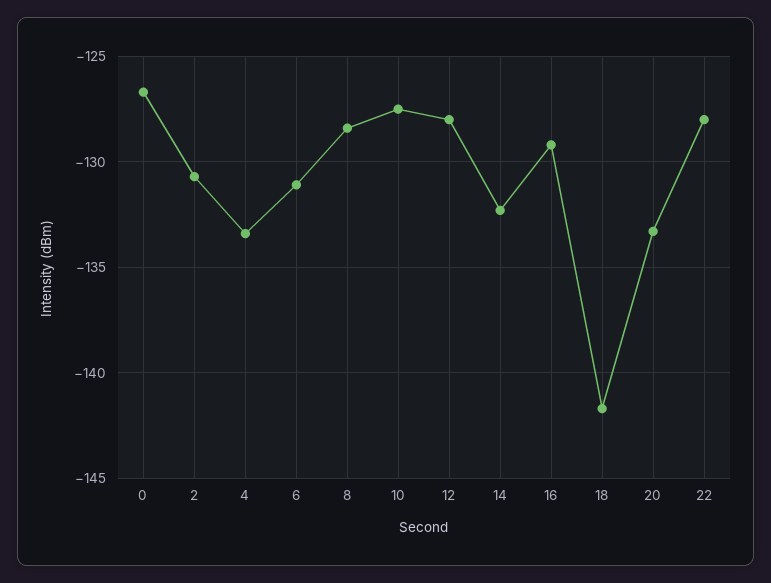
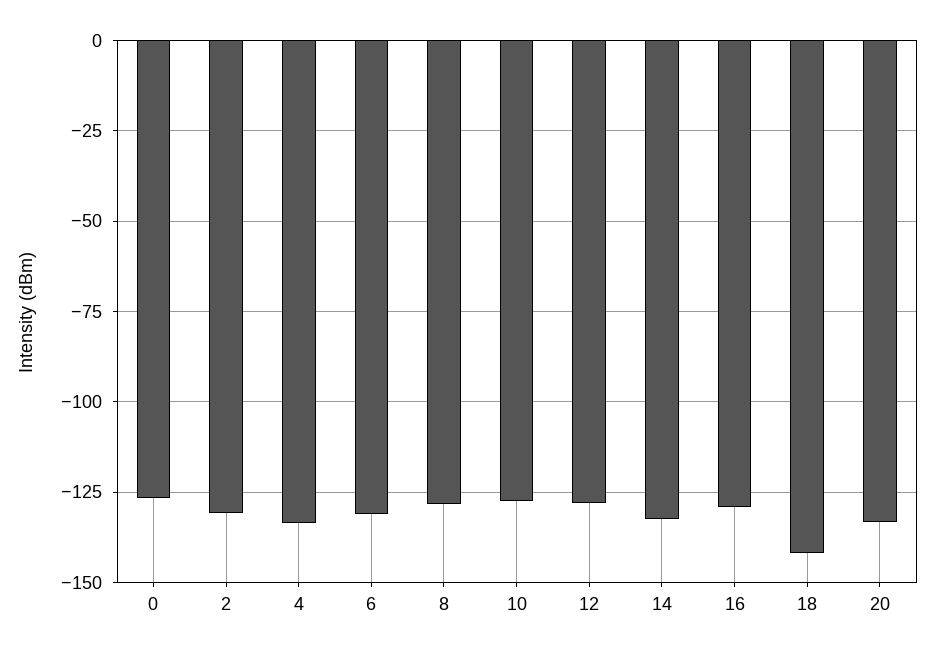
22: -128 -> none

